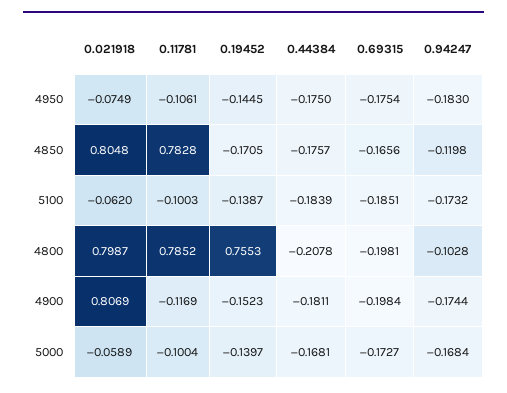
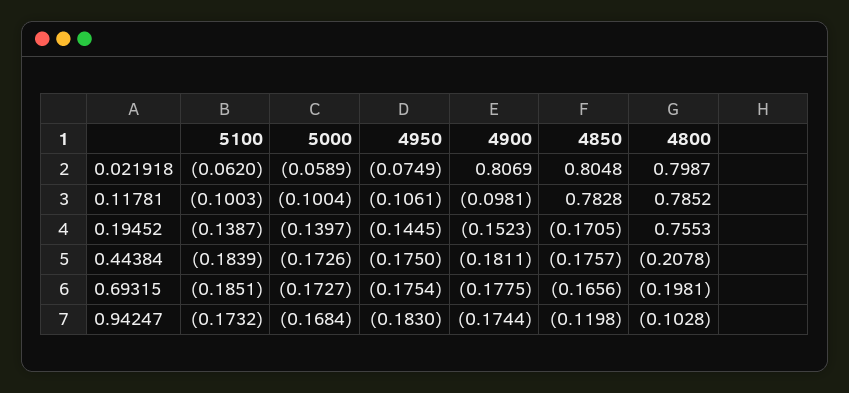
0.11781, 4900: -0.1169 -> -0.0981
0.69315, 4900: -0.1984 -> -0.1775
0.44384, 5000: -0.1681 -> -0.1726

